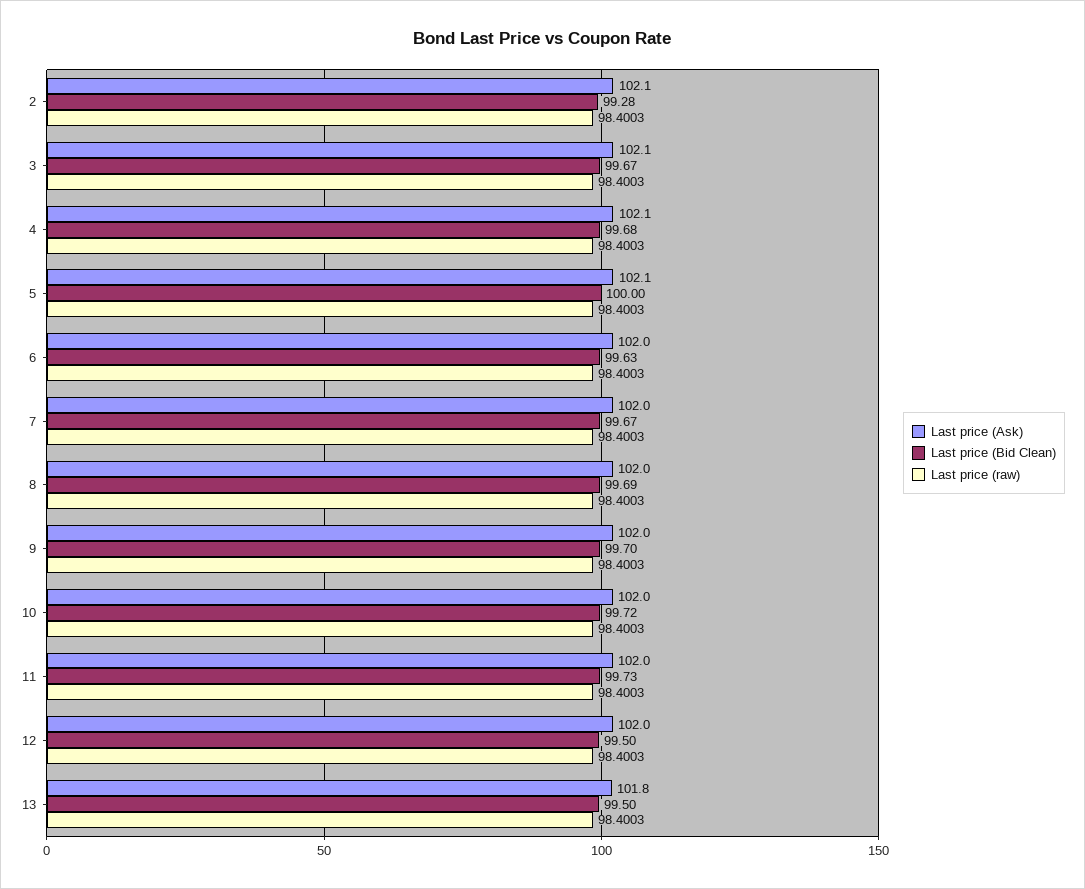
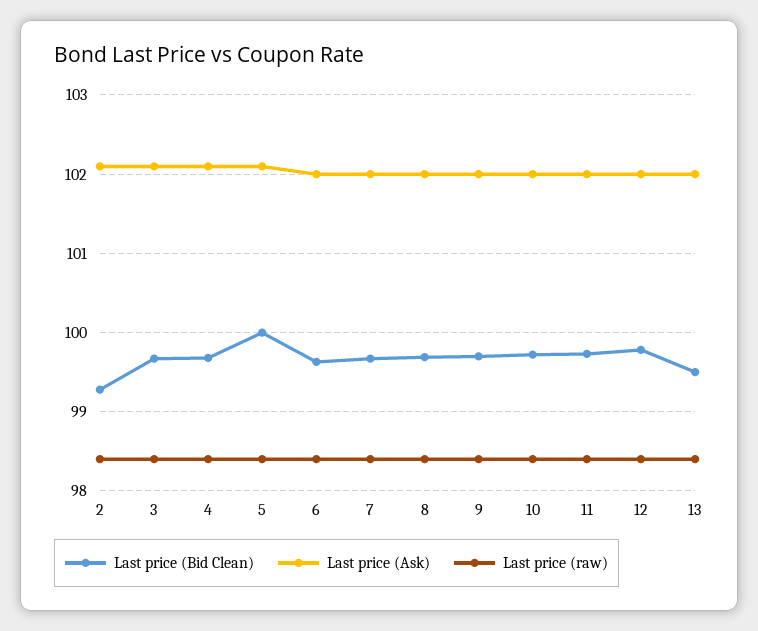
Last price (Bid Clean), 12: 99.5 -> 99.8
Last price (Ask), 13: 101.8 -> 102

